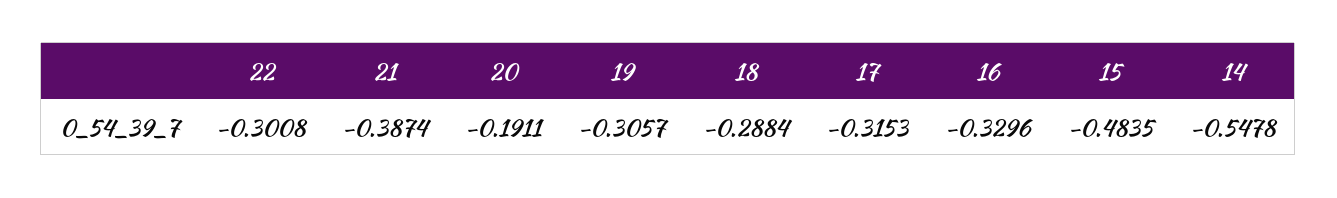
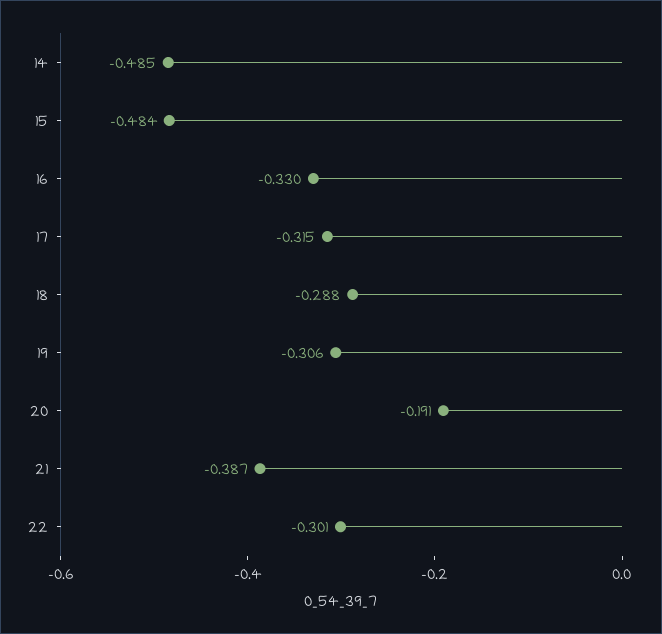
14: -0.5478 -> -0.485

